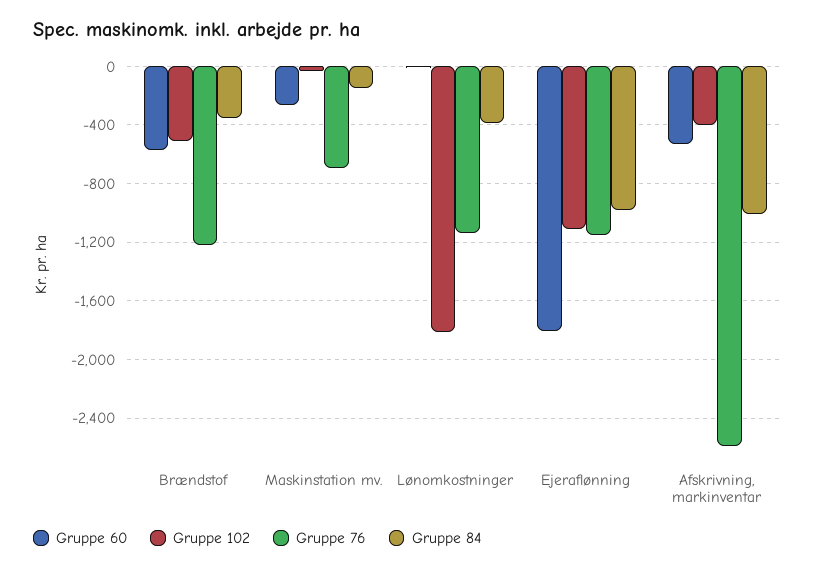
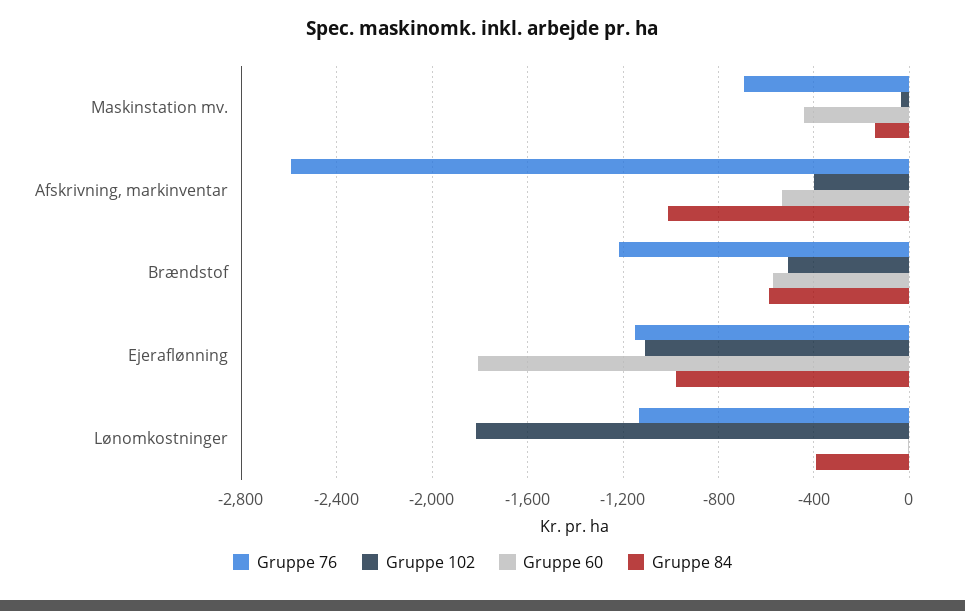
Gruppe 84, Brændstof: -350 -> -600
Gruppe 60, Maskinstation mv.: -250 -> -450

